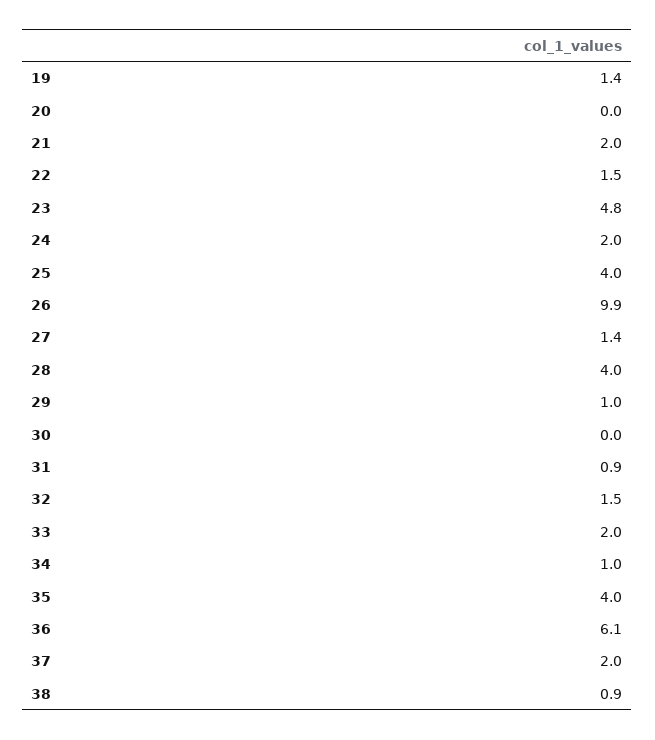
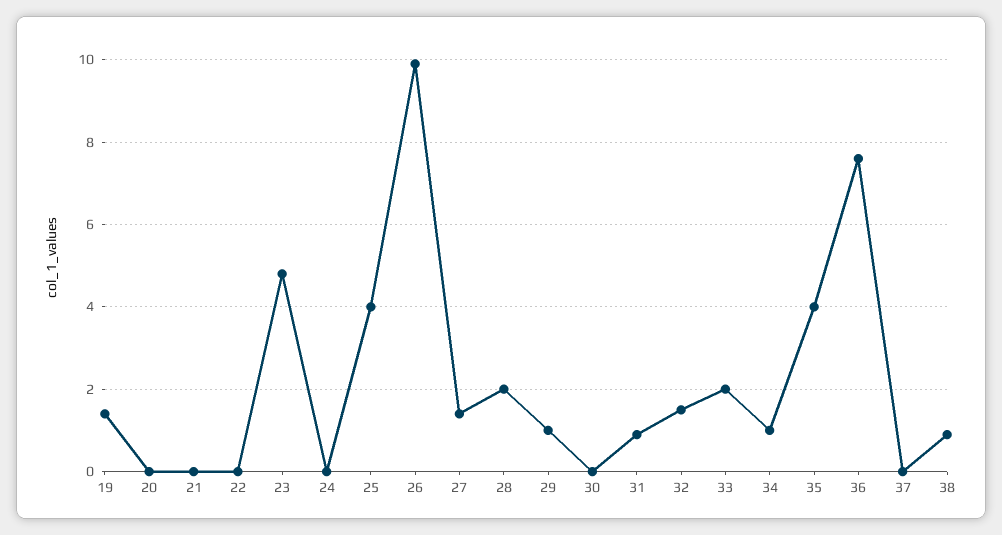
21: 2 -> 0
22: 1.5 -> 0
24: 2 -> 0
28: 4 -> 2
36: 6.1 -> 7.5
37: 2 -> 0

